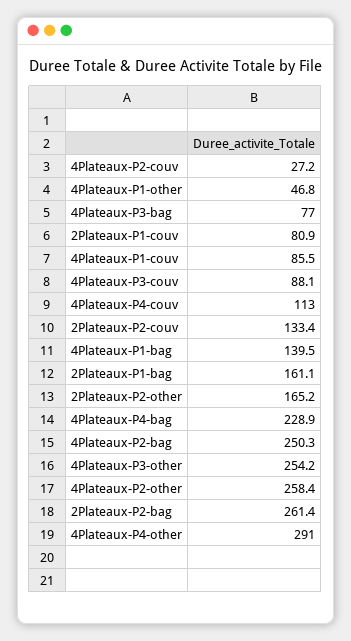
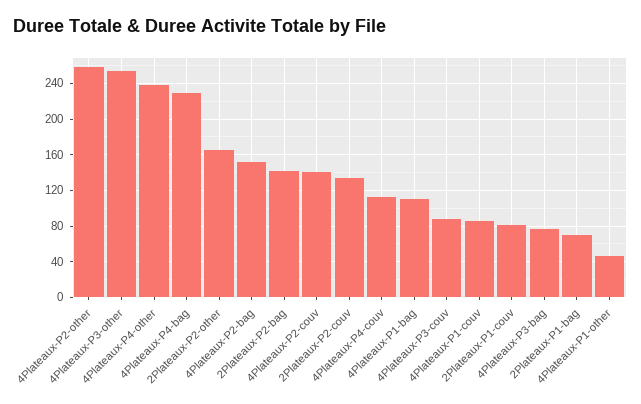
4Plateaux-P2-couv: 27.2 -> 140
4Plateaux-P1-bag: 139.5 -> 110
2Plateaux-P1-bag: 161.1 -> 70
4Plateaux-P2-bag: 250.3 -> 150
2Plateaux-P2-bag: 261.4 -> 140
4Plateaux-P4-other: 291 -> 240

